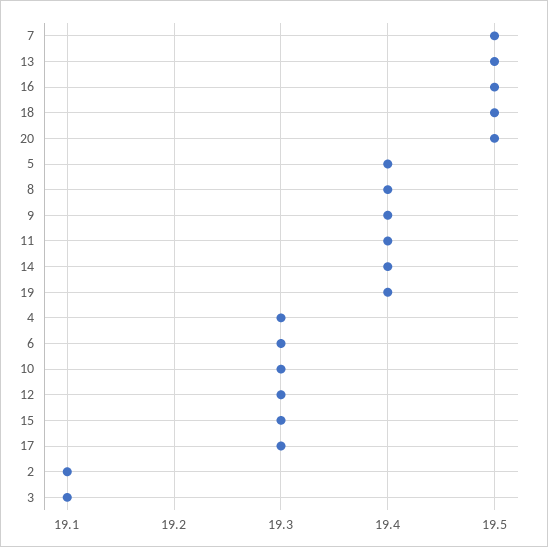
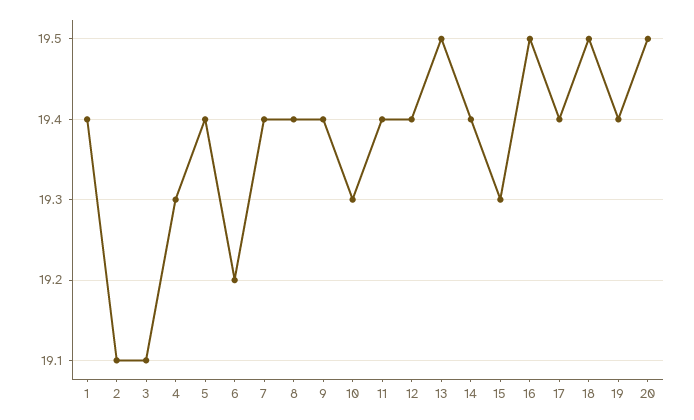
7: 19.5 -> 19.4
6: 19.3 -> 19.2
12: 19.3 -> 19.4
17: 19.3 -> 19.4
1: none -> 19.4

